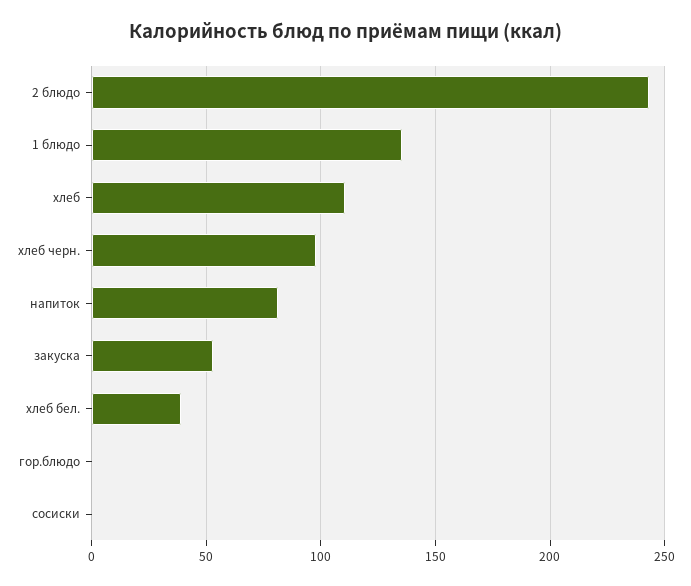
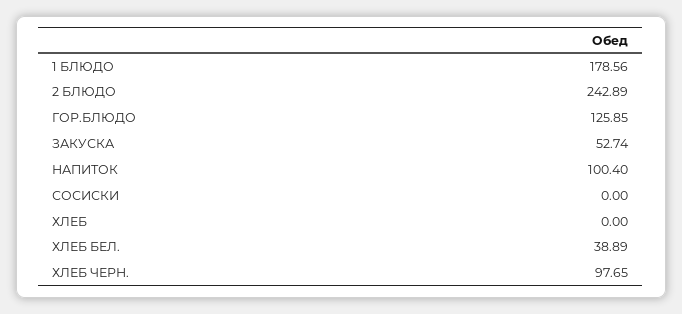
1 блюдо: 135 -> 178.56
хлеб: 110 -> 0
напиток: 80 -> 100.4
гор.блюдо: 0 -> 125.85

